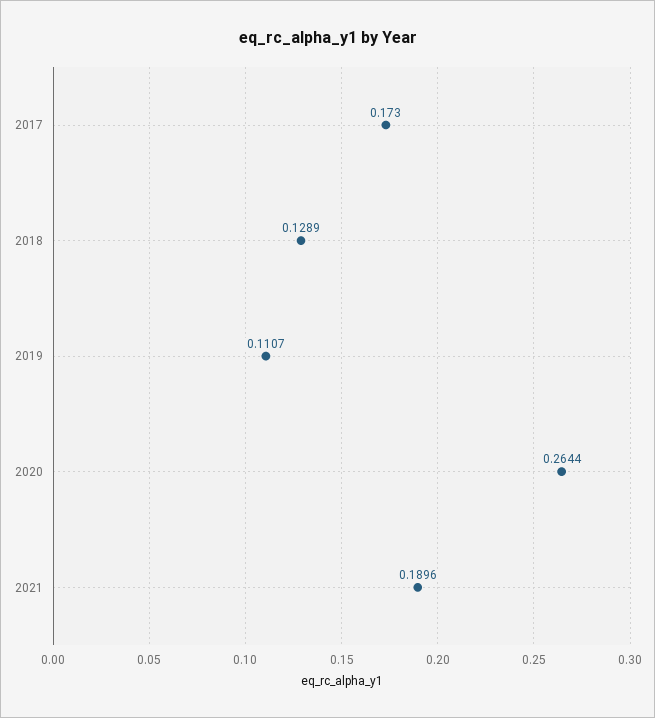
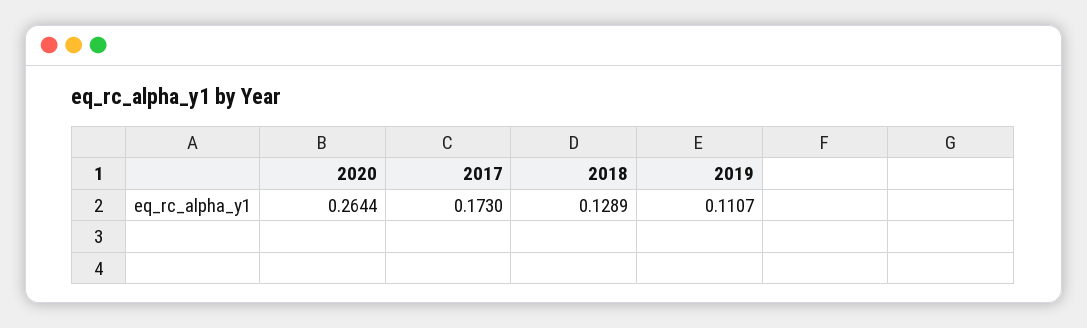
2021: 0.1896 -> none

